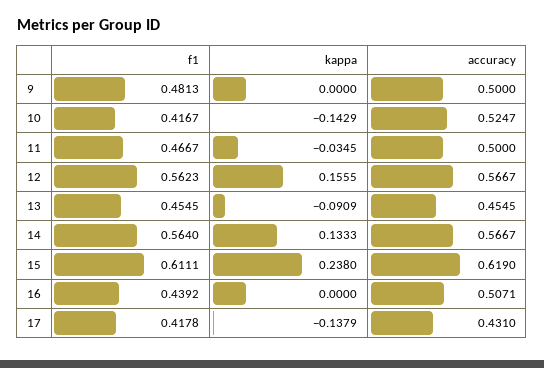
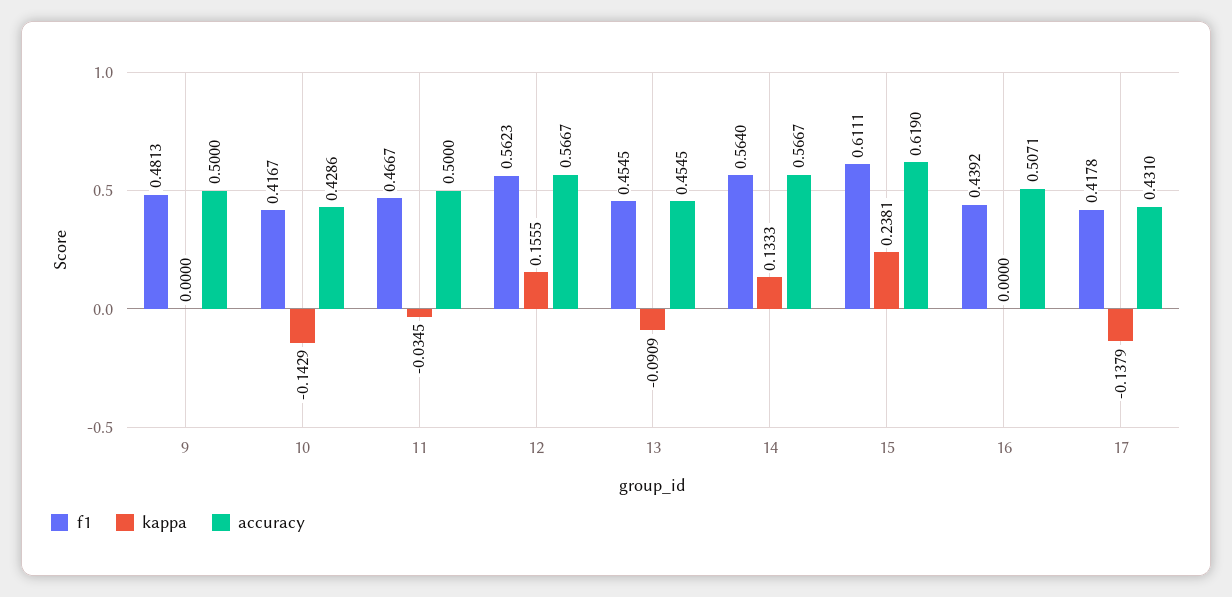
accuracy, 10: 0.5247 -> 0.4286
kappa, 15: 0.238 -> 0.2381

